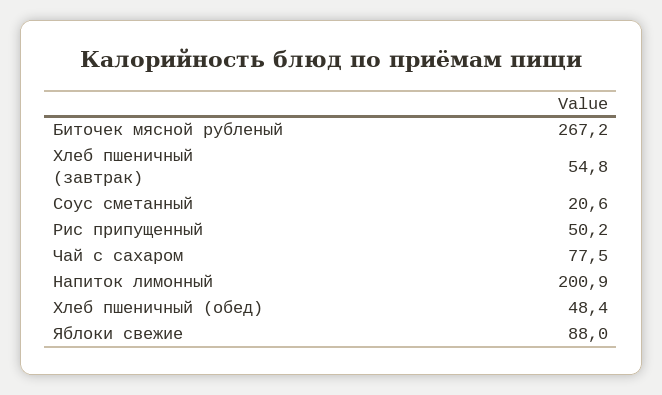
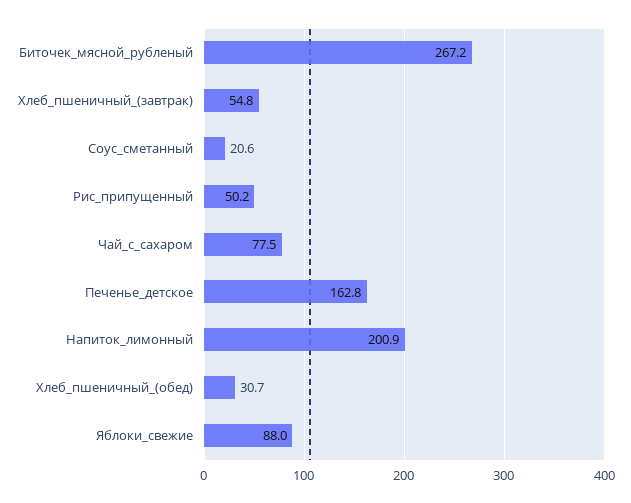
Хлеб пшеничный (обед): 48.4 -> 30.7
Печенье_детское: none -> 162.8

